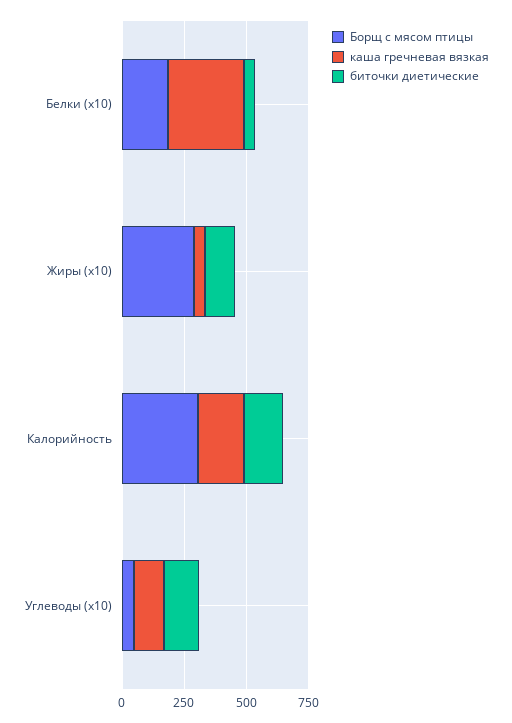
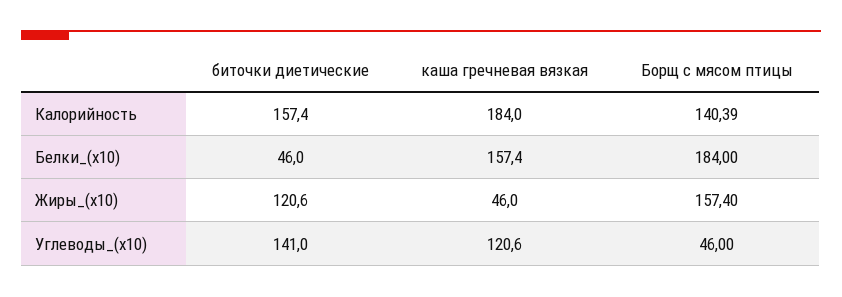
каша гречневая вязкая, Белки (x10): 300 -> 157.4
Борщ с мясом птицы, Жиры (x10): 300 -> 157.4
Борщ с мясом птицы, Калорийность: 300 -> 140.39

